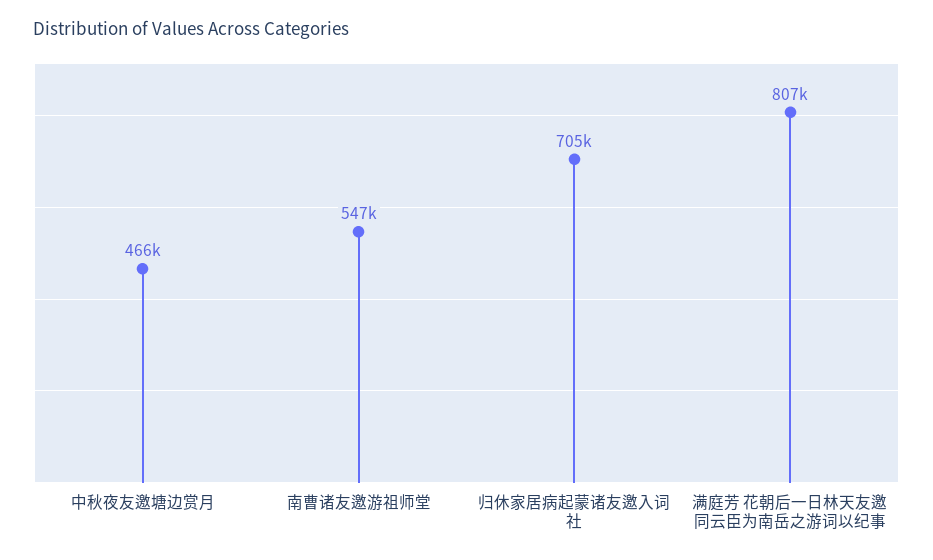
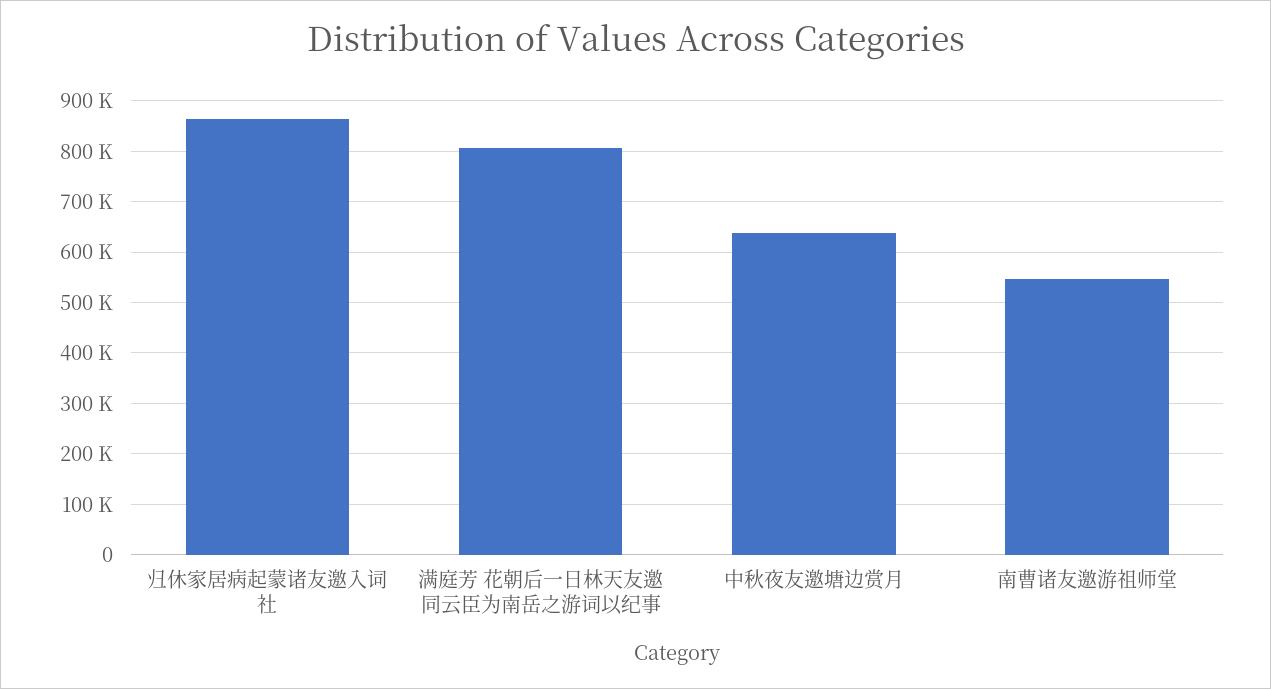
中秋夜友邀塘边赏月: 466000 -> 640000
归休家居病起蒙诸友邀入词社: 705000 -> 860000

